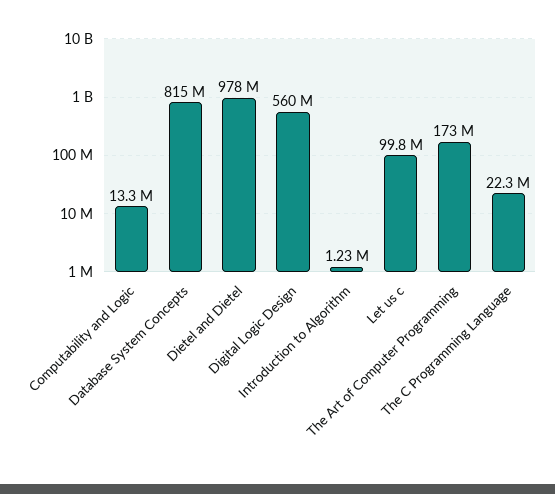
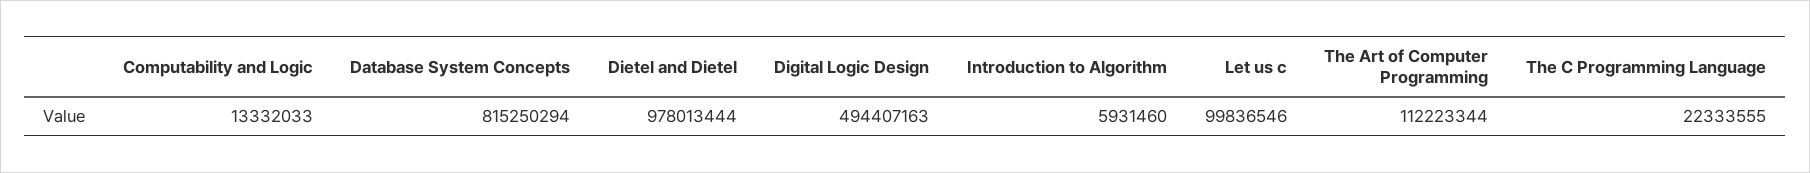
Digital Logic Design: 560000000 -> 494407163
Introduction to Algorithm: 1230000 -> 5931460
The Art of Computer Programming: 173000000 -> 112223344

